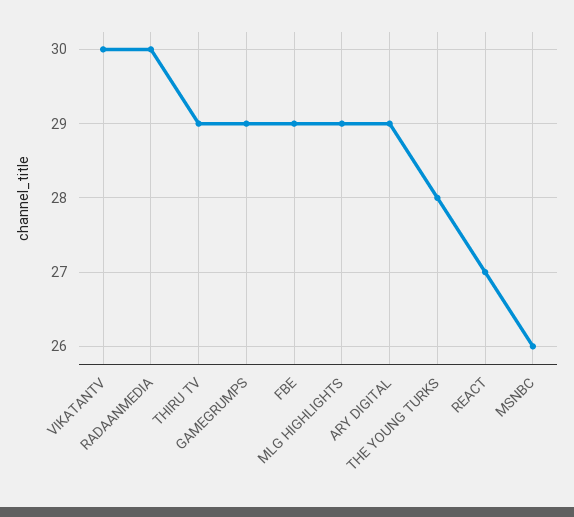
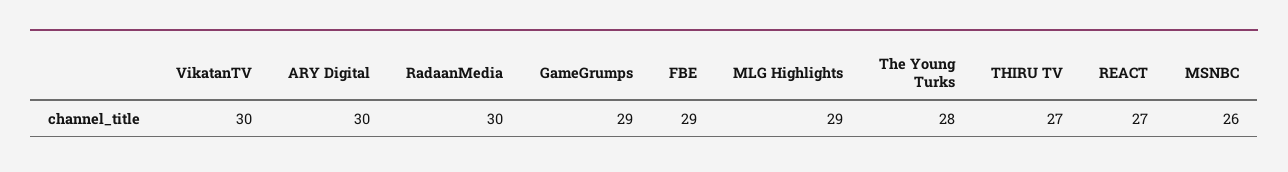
THIRU TV: 29 -> 27
ARY DIGITAL: 29 -> 30

